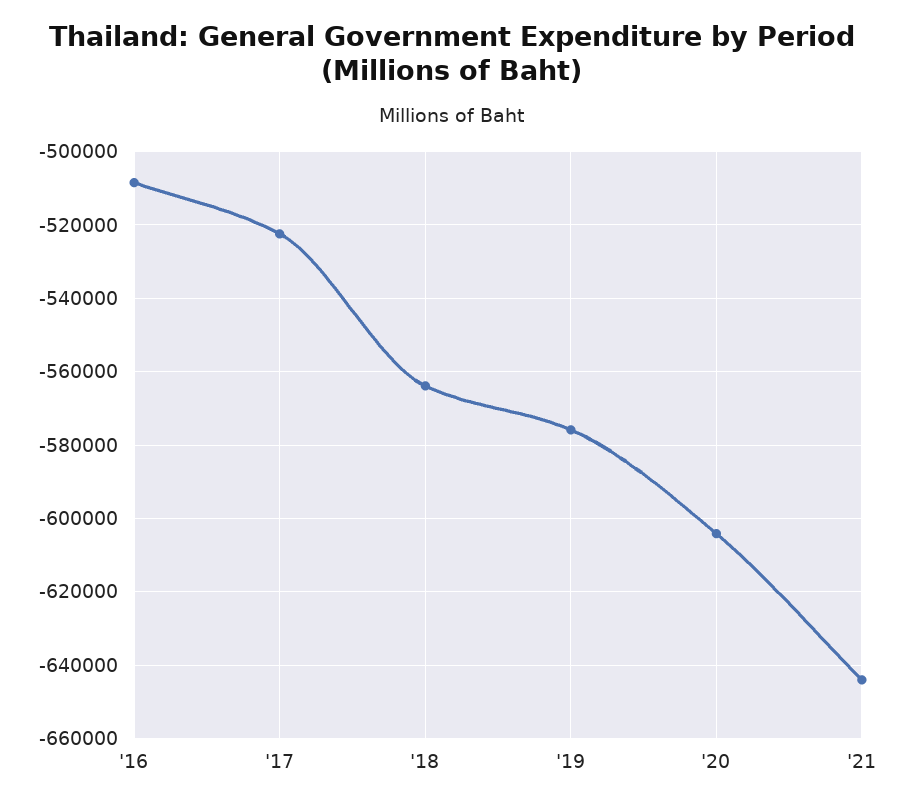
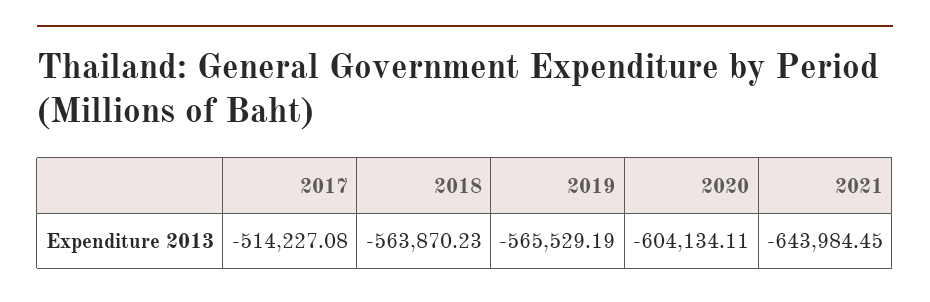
'16: -508000 -> none
'17: -522000 -> -514227.08
'19: -576000 -> -565529.19

